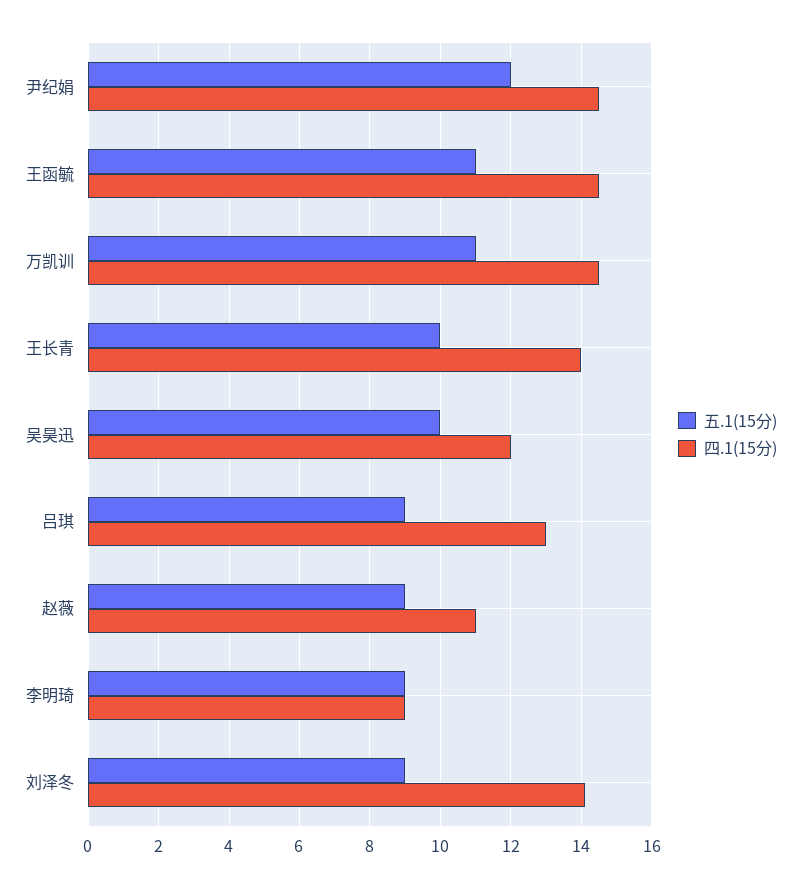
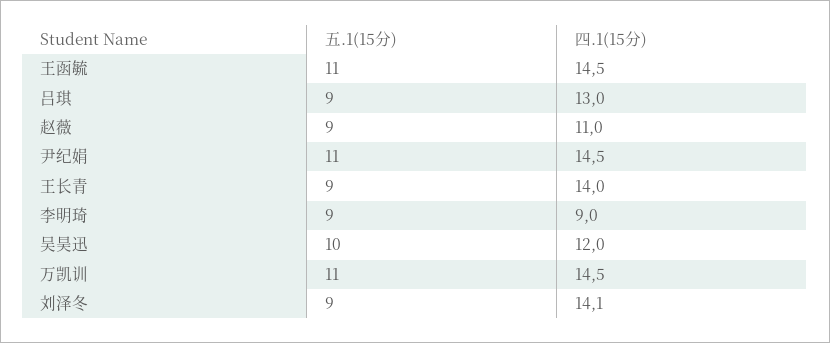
五.1(15分), 尹纪娟: 12 -> 11
五.1(15分), 王长青: 10 -> 9

